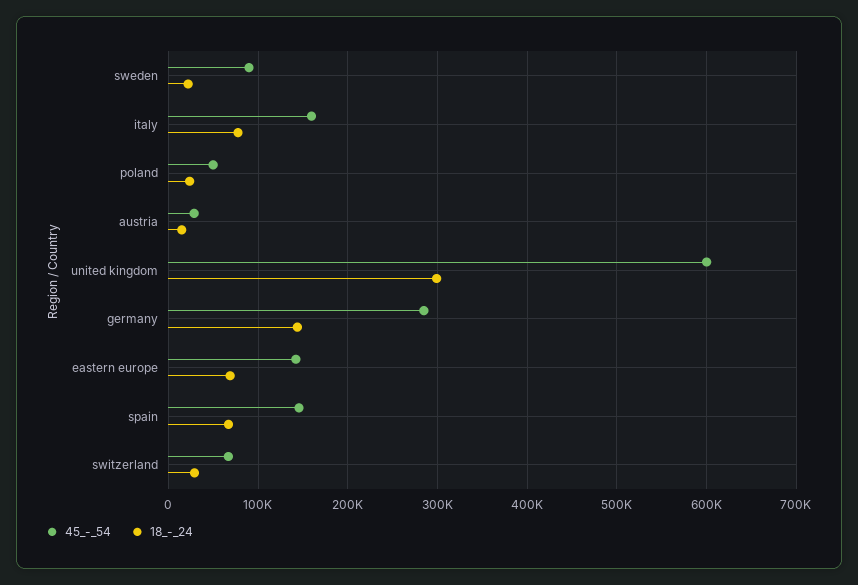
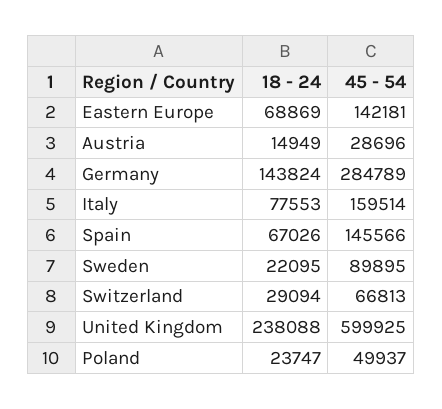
18_-_24, united kingdom: 300000 -> 238088

